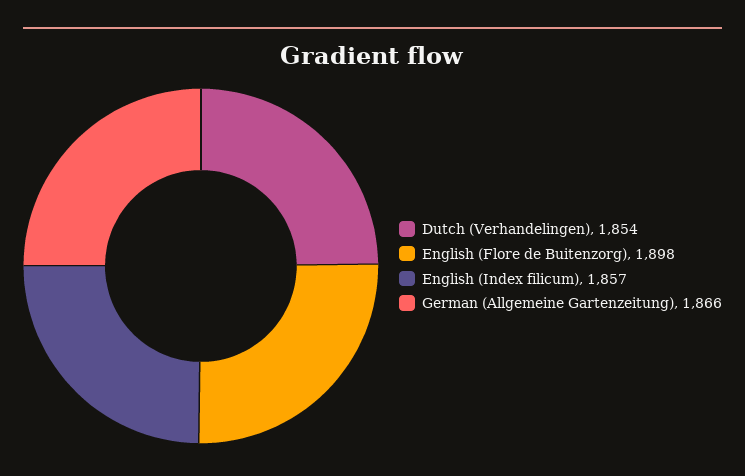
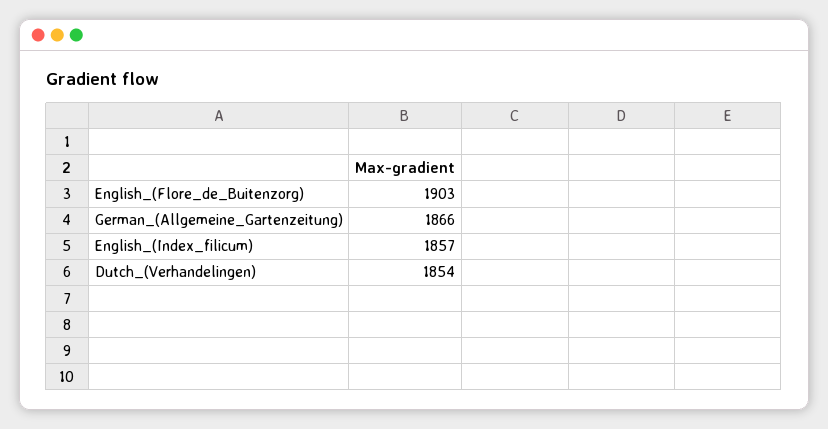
English (Flore de Buitenzorg): 1898 -> 1903

